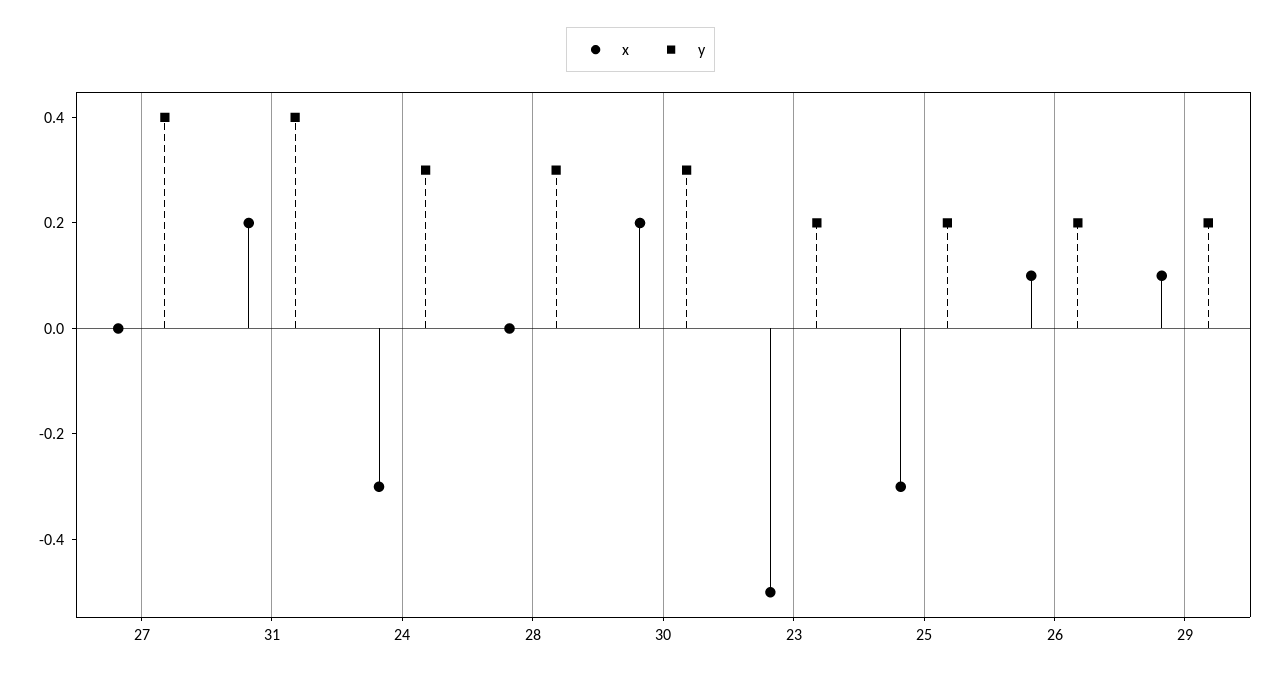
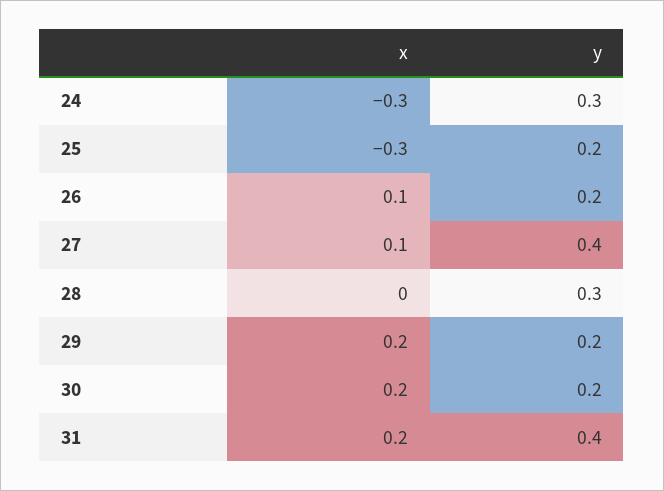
x, 27: 0 -> 0.1
y, 30: 0.3 -> 0.2
x, 23: -0.5 -> none
y, 23: 0.2 -> none
x, 29: 0.1 -> 0.2

